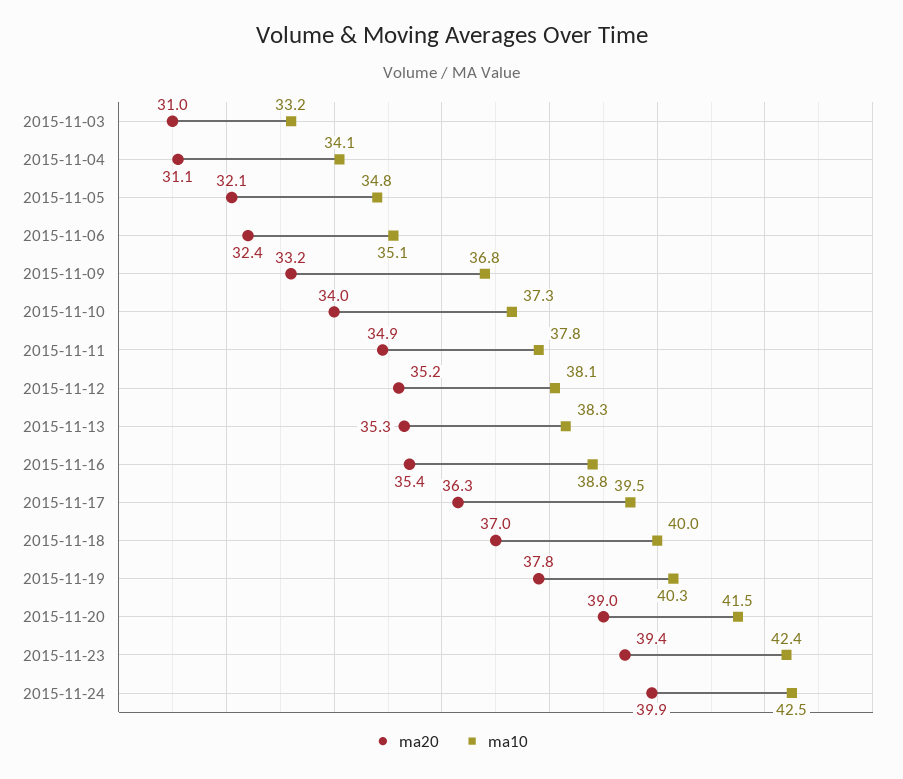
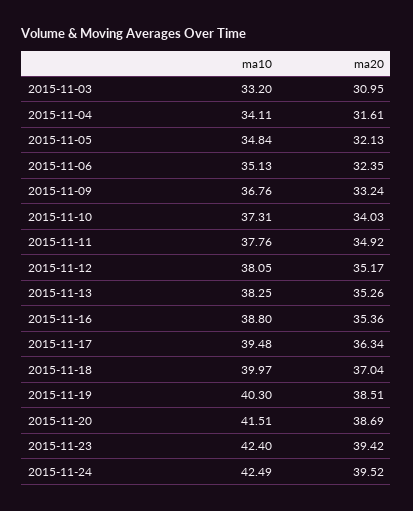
ma20, 2015-11-04: 31.1 -> 31.61
ma20, 2015-11-19: 37.8 -> 38.51
ma20, 2015-11-20: 39 -> 38.69
ma20, 2015-11-24: 39.9 -> 39.52

